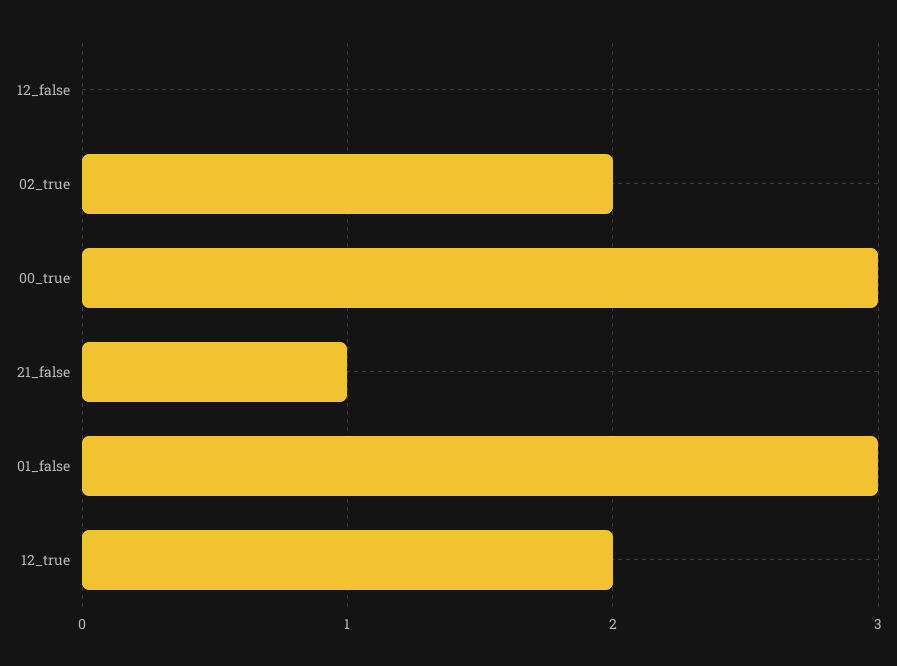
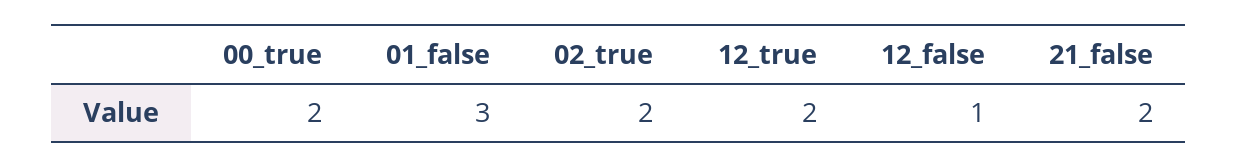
12_false: 0 -> 1
00_true: 3 -> 2
21_false: 1 -> 2

